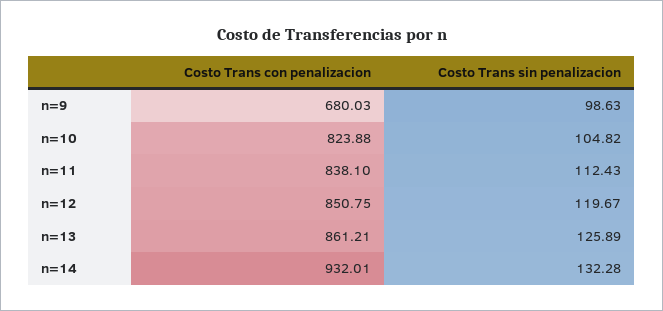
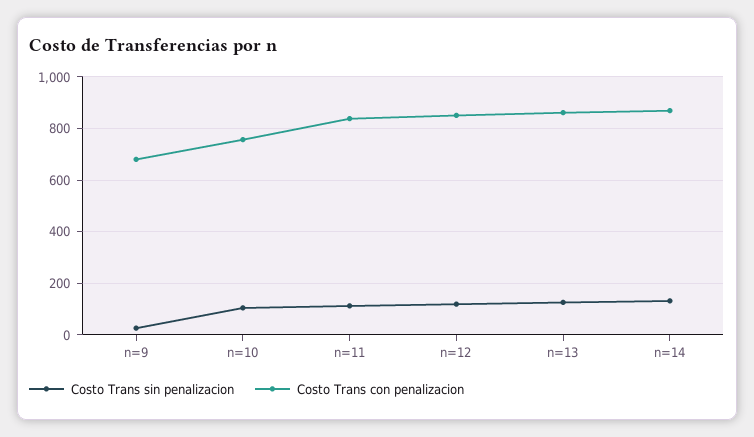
Costo Trans sin penalizacion, n=9: 98.63 -> 25
Costo Trans con penalizacion, n=10: 823.88 -> 750
Costo Trans con penalizacion, n=14: 932.01 -> 875

